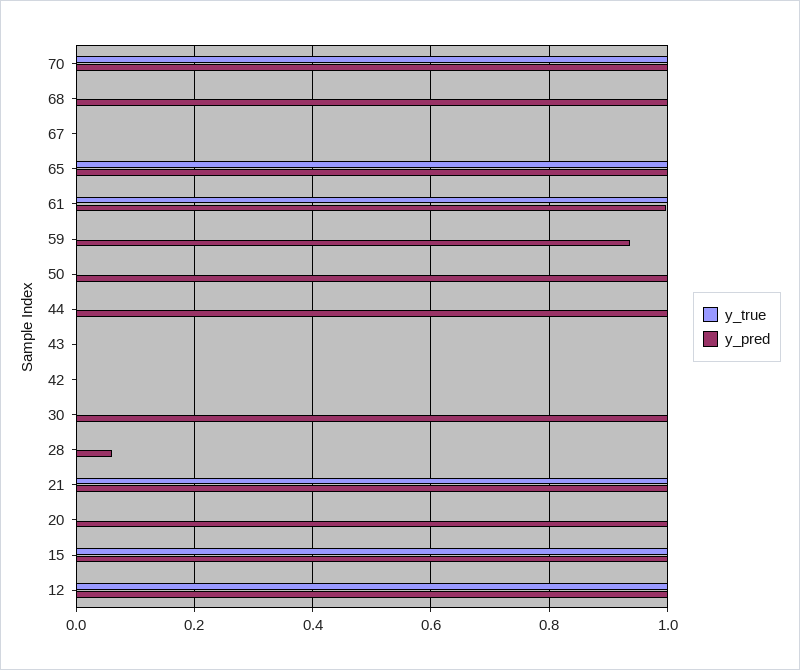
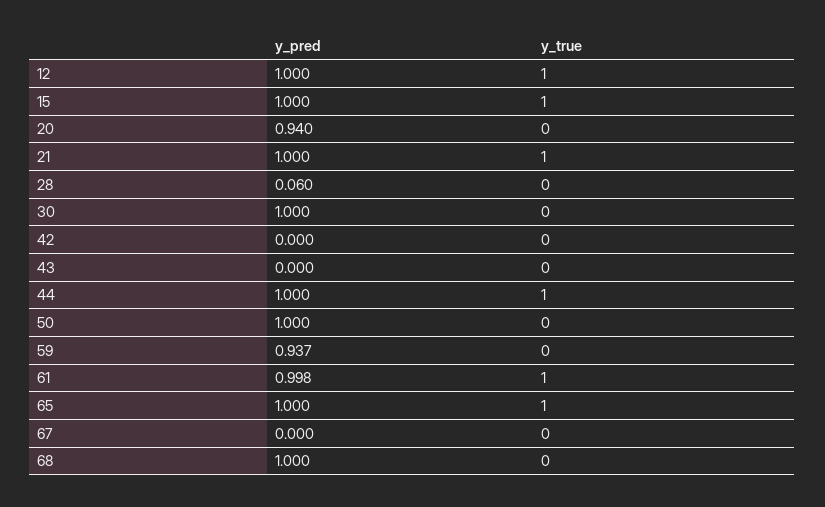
y_true, 70: 1 -> none
y_pred, 70: 1 -> none
y_true, 44: 0 -> 1
y_pred, 20: 1 -> 0.94

